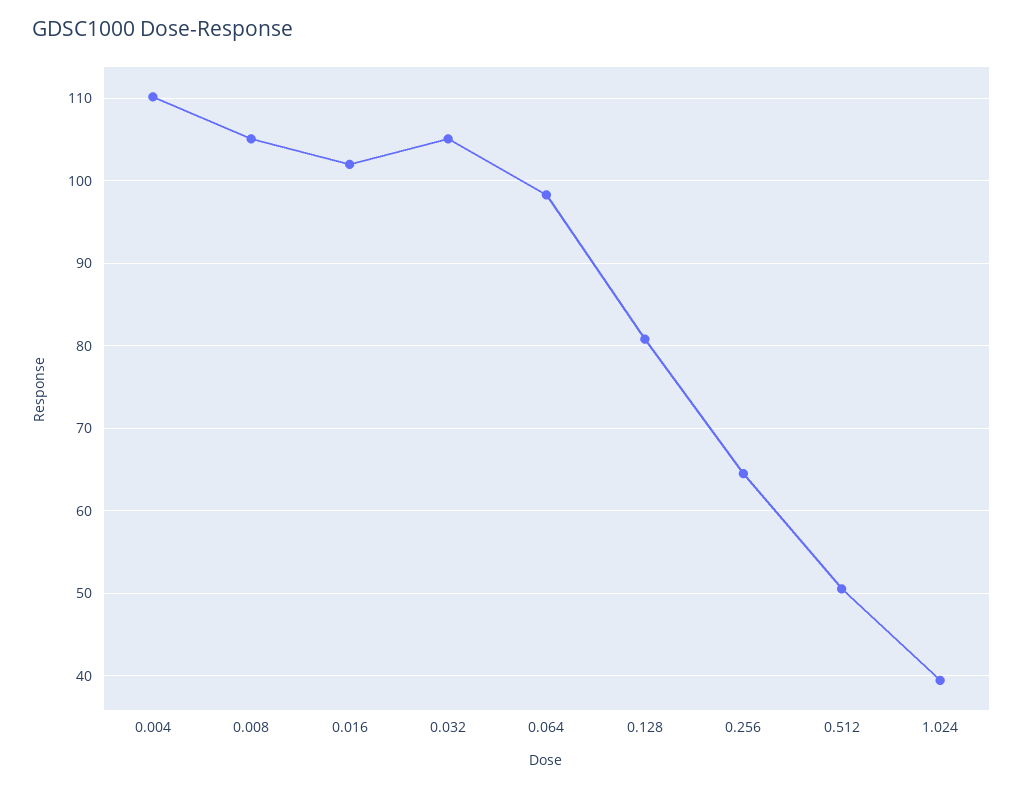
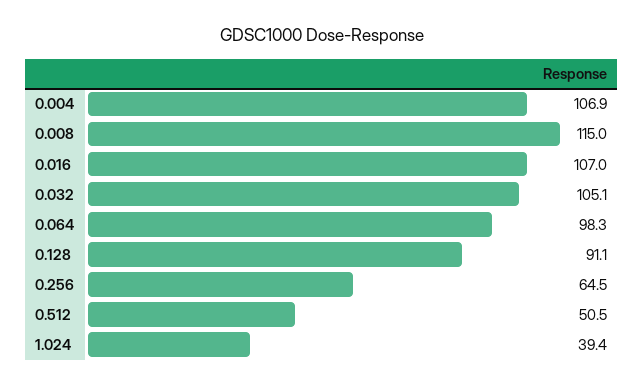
0.004: 110 -> 106.9
0.008: 105 -> 115
0.016: 102 -> 107
0.128: 81 -> 91.1

